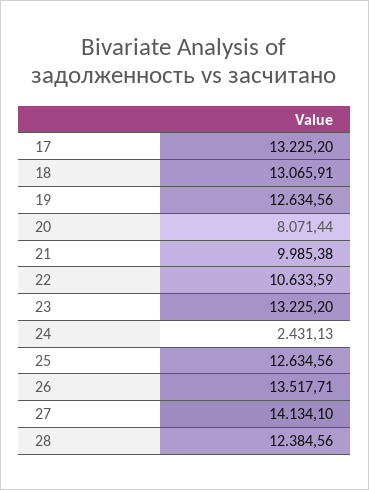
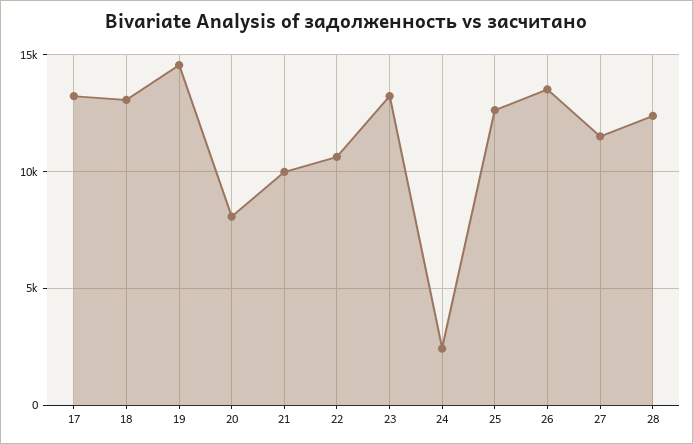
19: 12634.56 -> 14500
27: 14134.1 -> 11500

